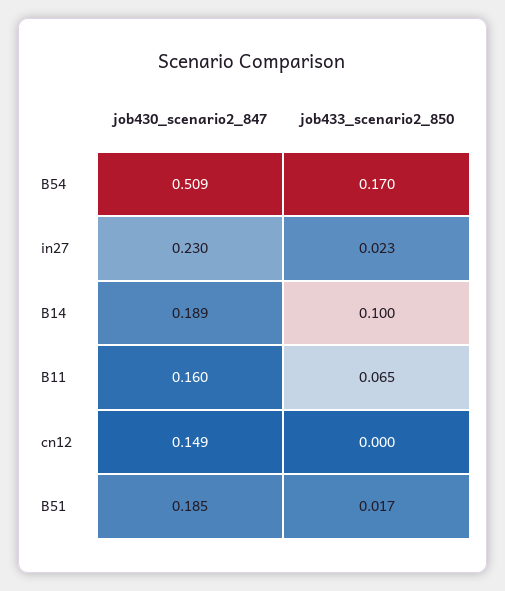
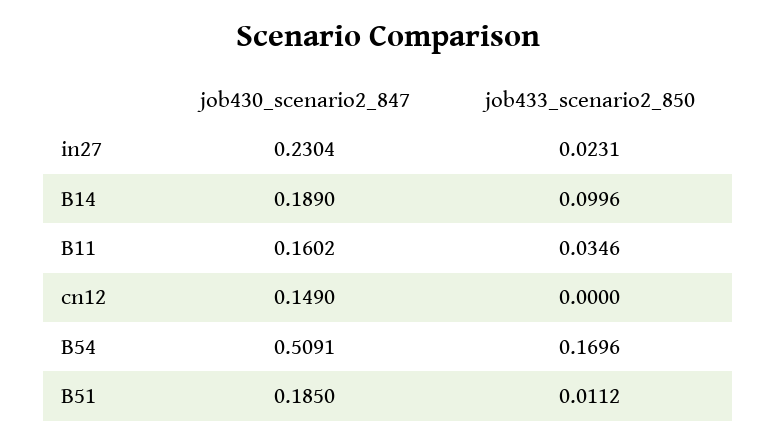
job433_scenario2_850, B11: 0.065 -> 0.0346
job433_scenario2_850, B51: 0.017 -> 0.0112

